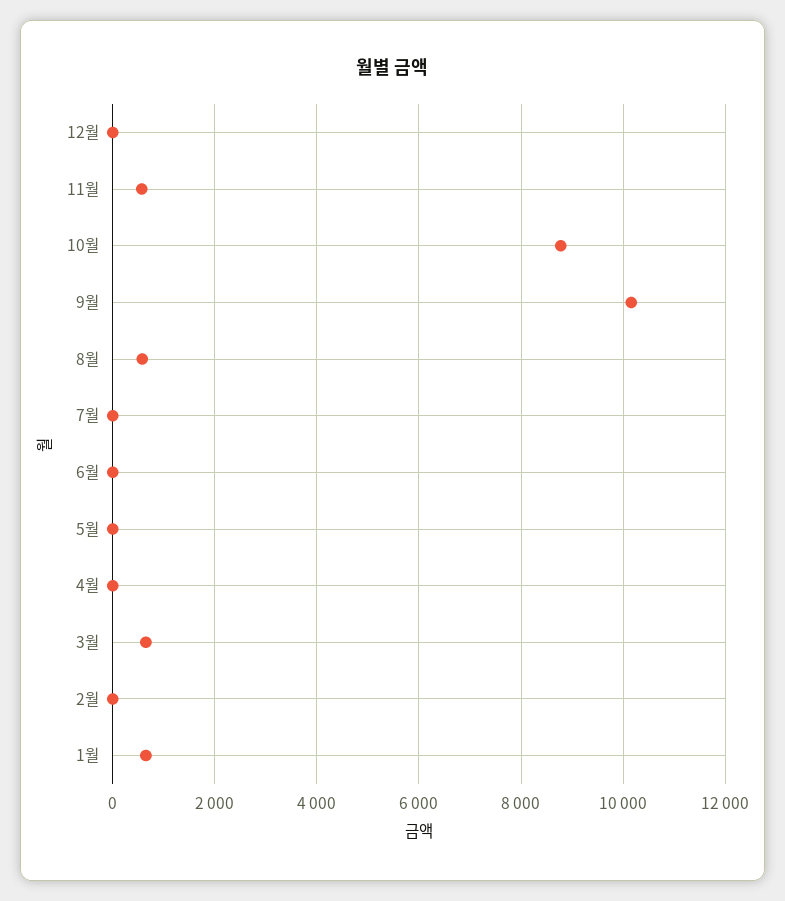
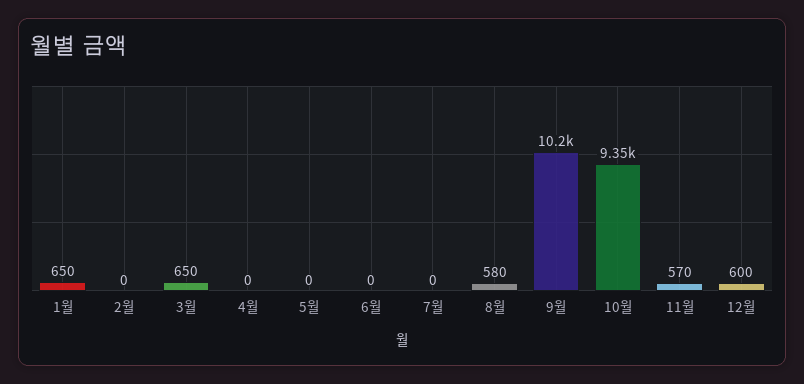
12월: 0 -> 600
10월: 8800 -> 9350

